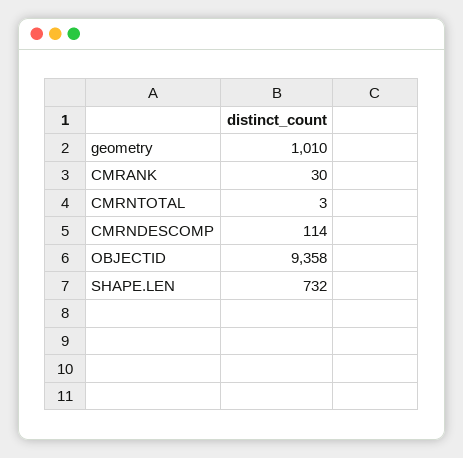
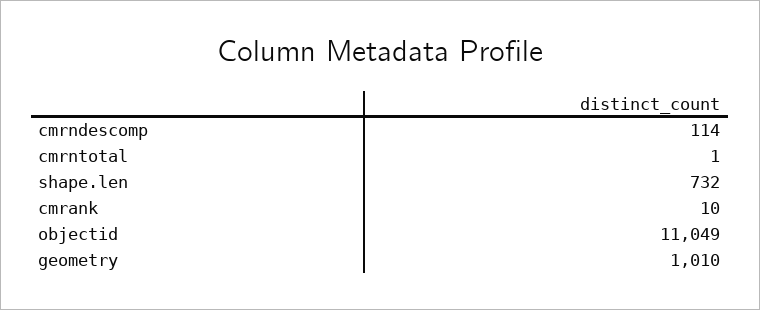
CMRANK: 30 -> 10
CMRNTOTAL: 3 -> 1
OBJECTID: 9358 -> 11049

